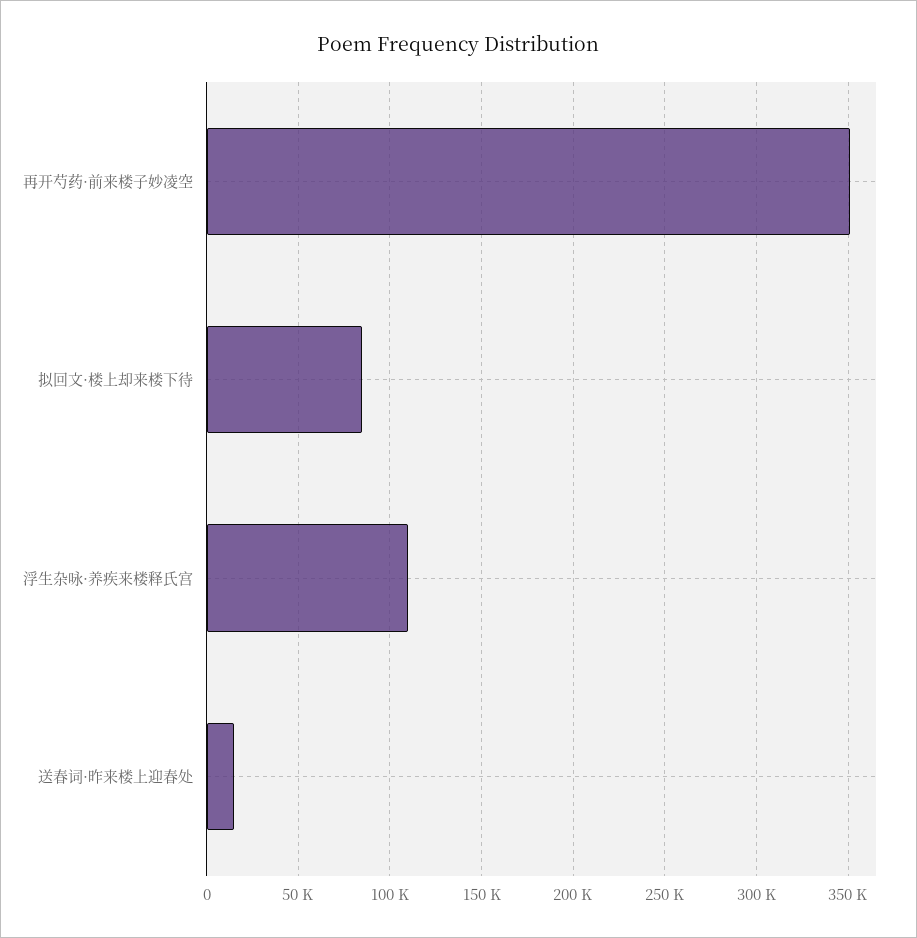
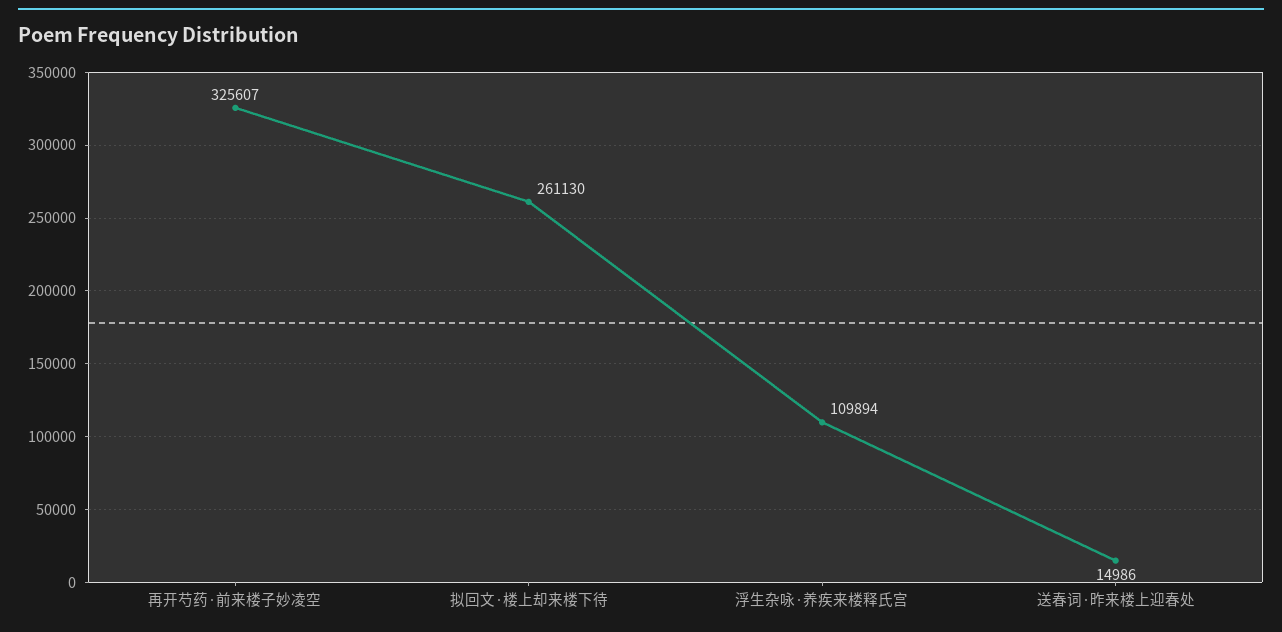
再开芍药·前来楼子妙凌空: 350000 -> 325607
拟回文·楼上却来楼下待: 85000 -> 261130

